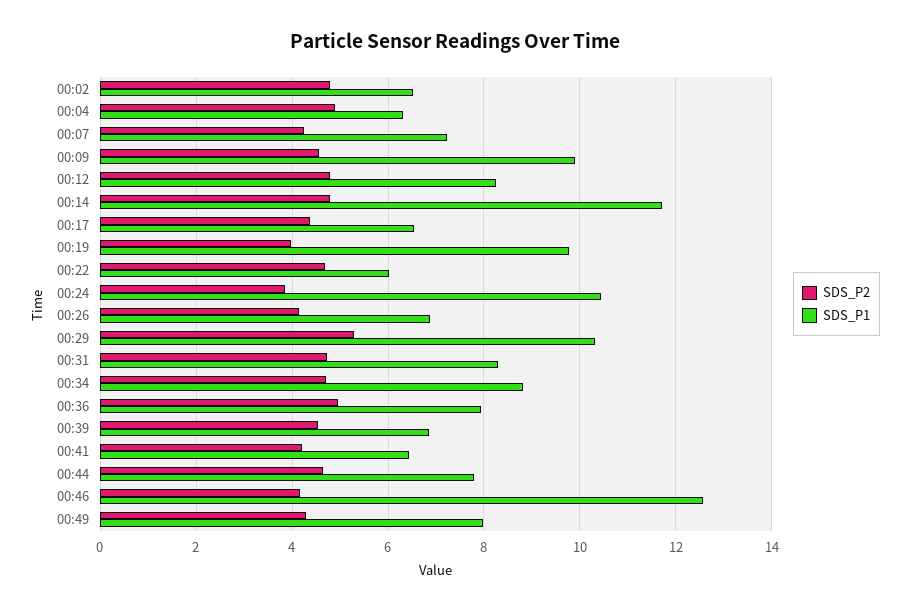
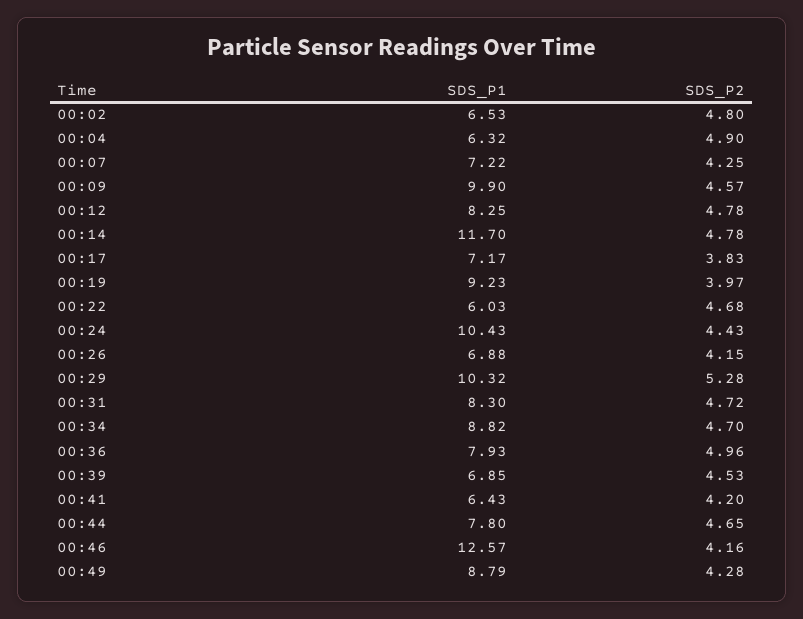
SDS_P2, 00:17: 4.4 -> 3.83
SDS_P1, 00:17: 6.6 -> 7.17
SDS_P1, 00:19: 9.8 -> 9.23
SDS_P2, 00:24: 3.8 -> 4.43
SDS_P1, 00:49: 8 -> 8.79

